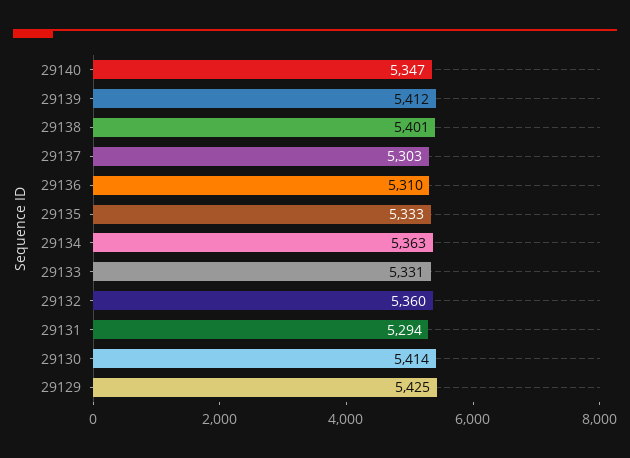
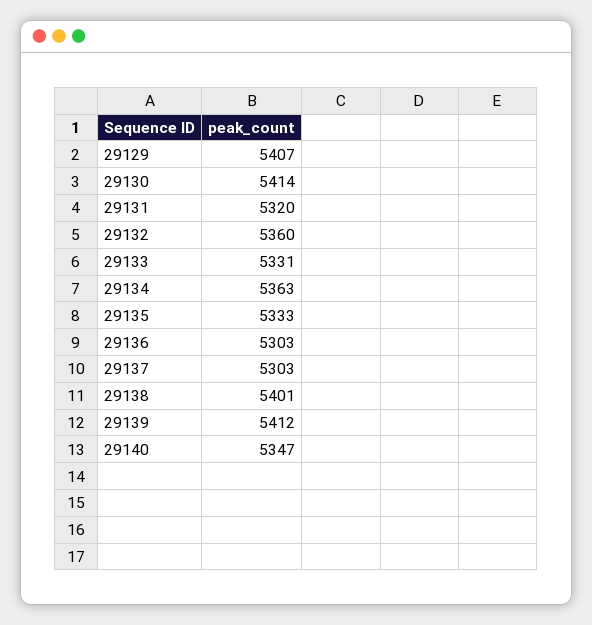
29136: 5310 -> 5303
29131: 5294 -> 5320
29129: 5425 -> 5407

